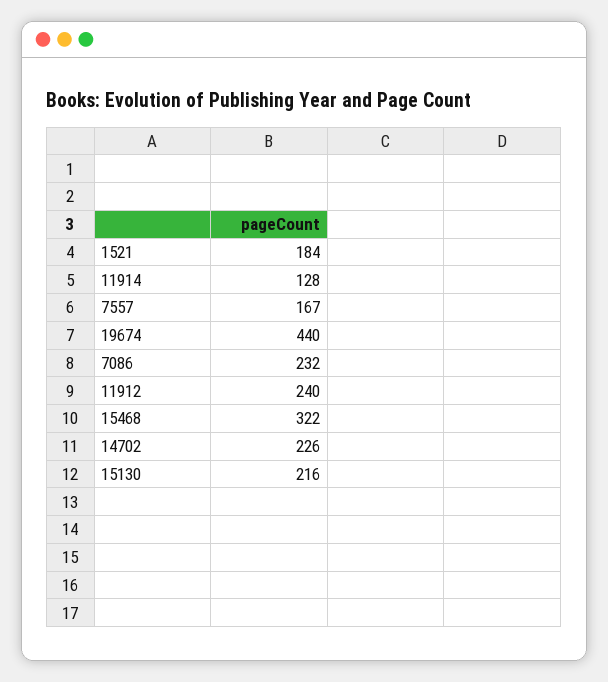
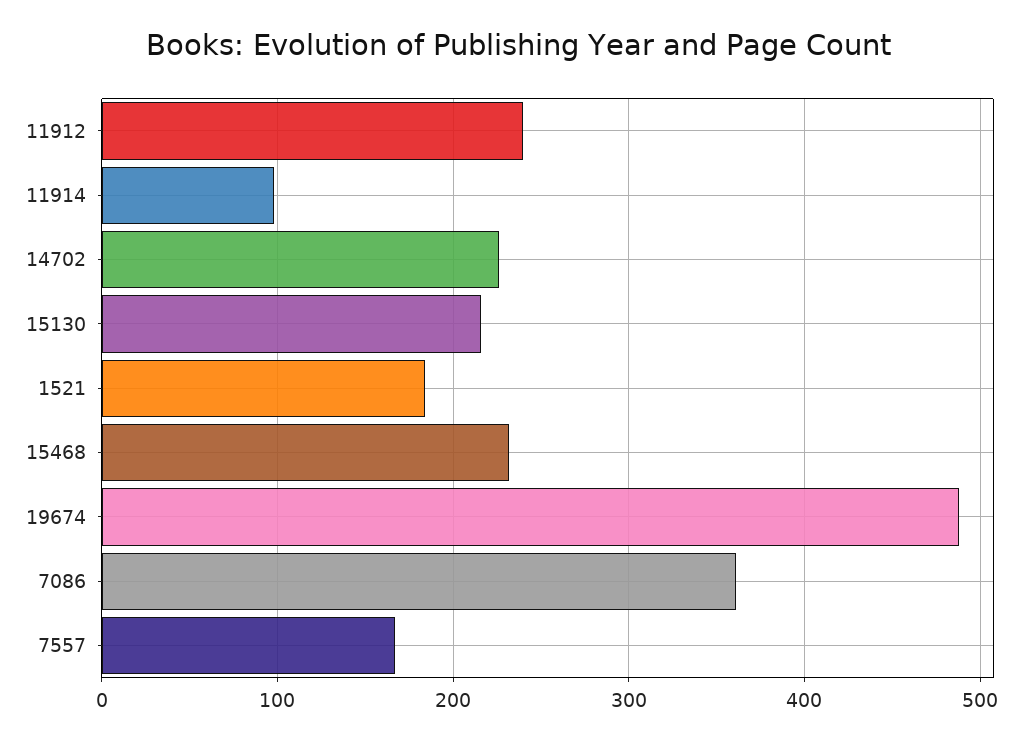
11914: 128 -> 100
19674: 440 -> 490
7086: 232 -> 360
15468: 322 -> 230

